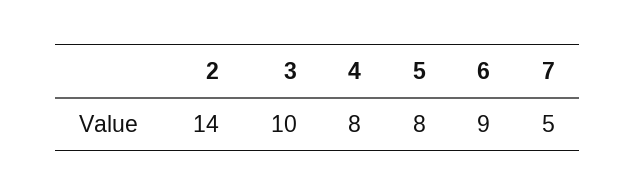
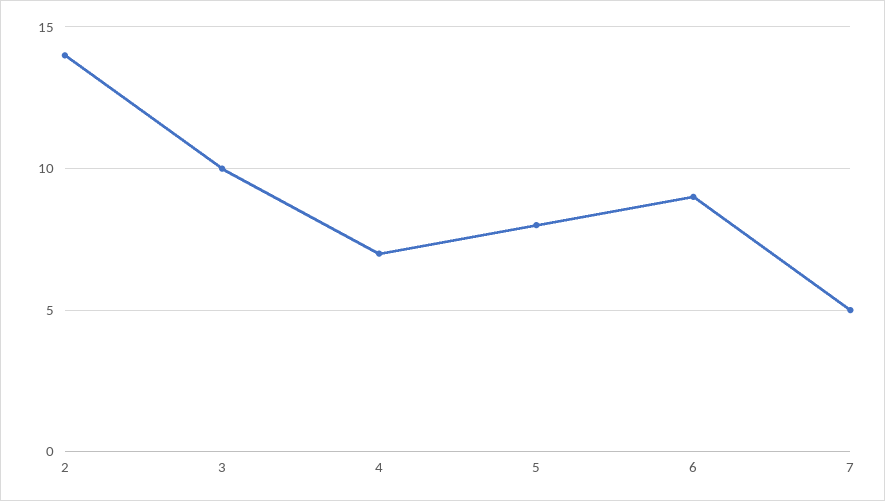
4: 8 -> 7

